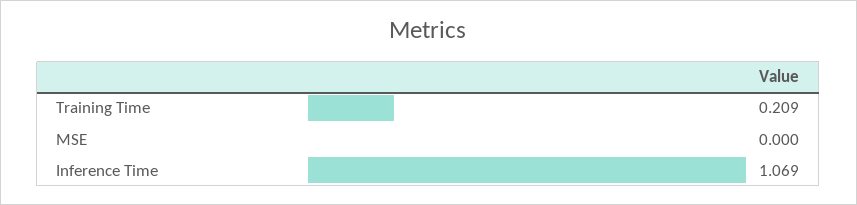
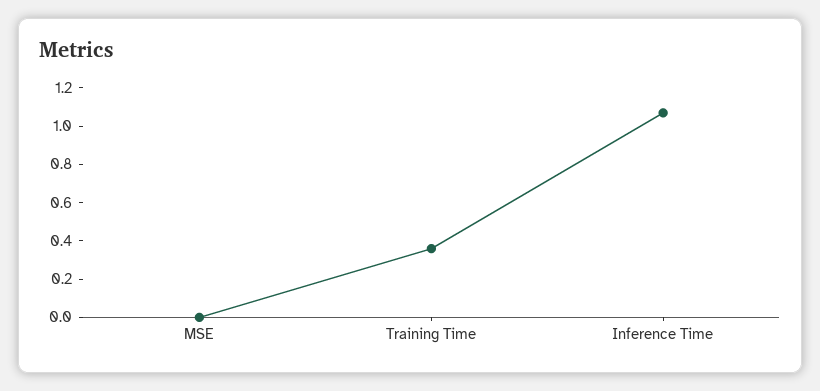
Training Time: 0.209 -> 0.35

